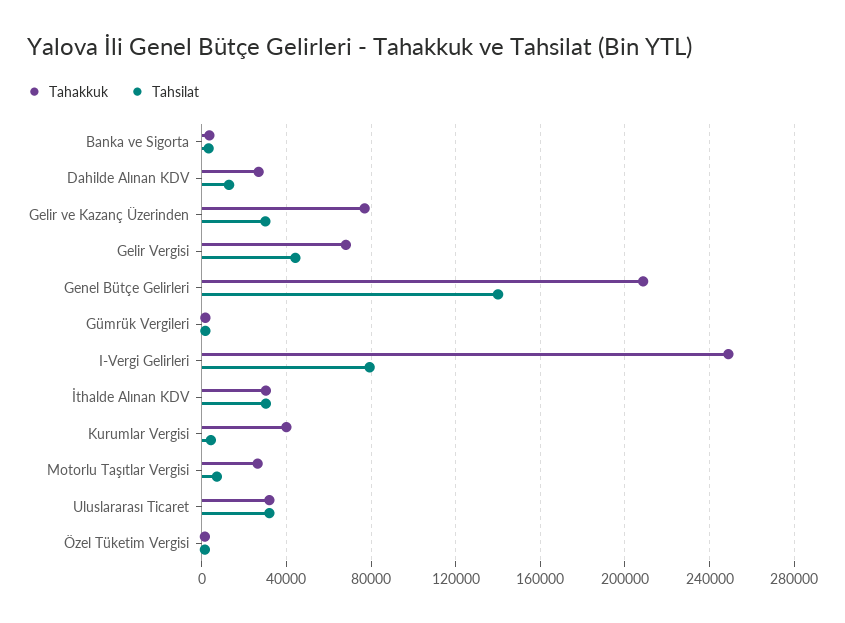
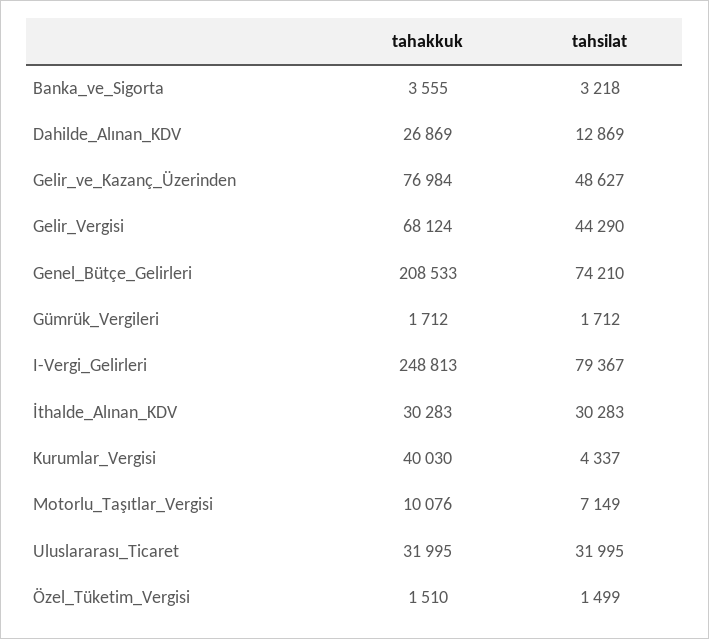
Tahsilat, Gelir ve Kazanç Üzerinden: 30000 -> 48627
Tahsilat, Genel Bütçe Gelirleri: 140000 -> 74210
Tahakkuk, Motorlu Taşıtlar Vergisi: 25000 -> 10076

